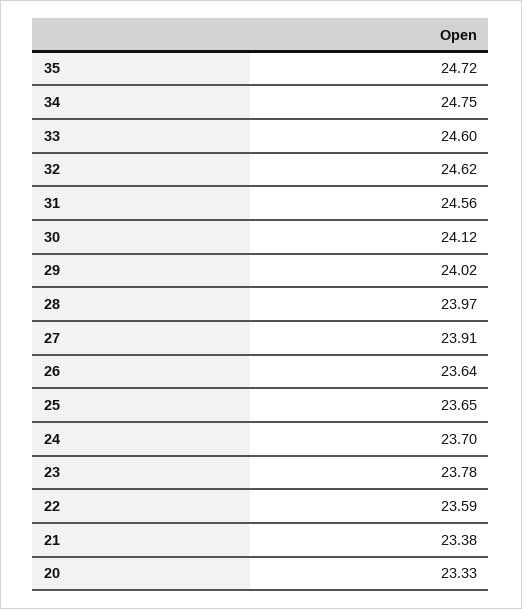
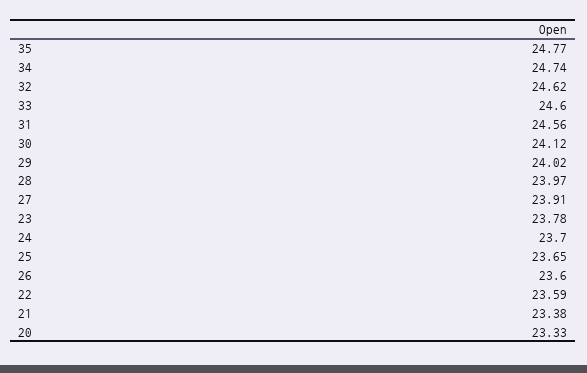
35: 24.72 -> 24.77
34: 24.75 -> 24.74
26: 23.64 -> 23.6

